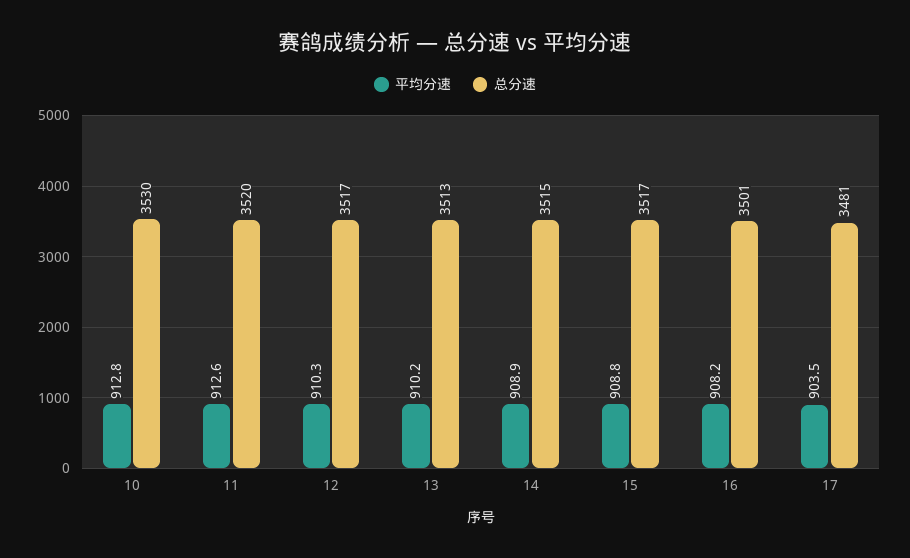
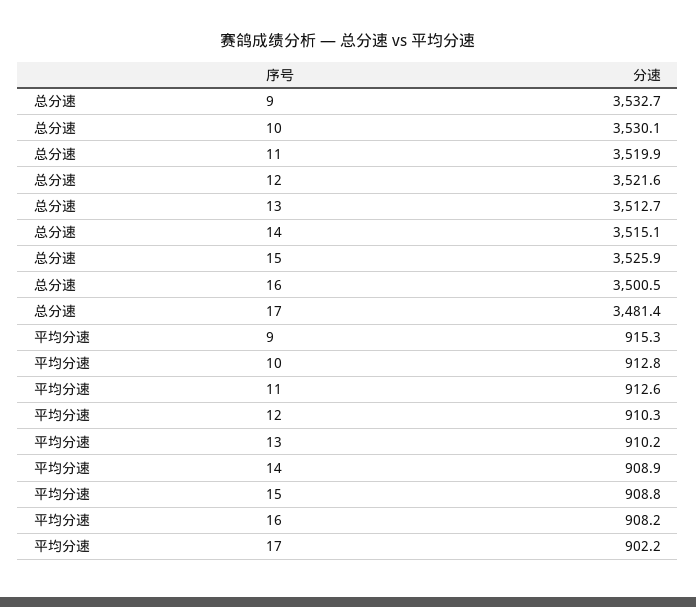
总分速, 12: 3517 -> 3521.6
总分速, 15: 3517 -> 3525.9
平均分速, 17: 903.5 -> 902.2
总分速, 9: none -> 3532.7
平均分速, 9: none -> 915.3

